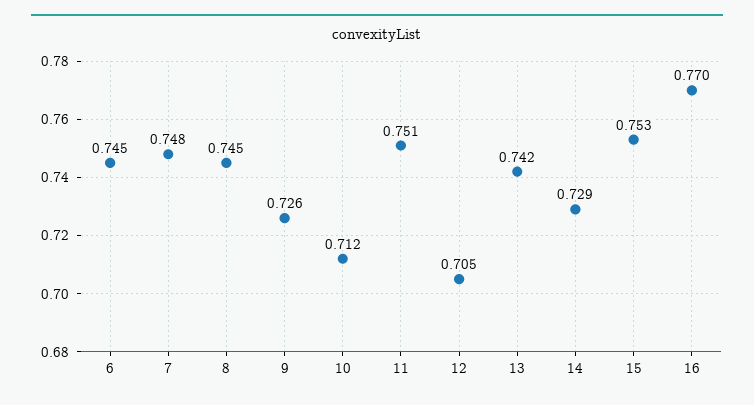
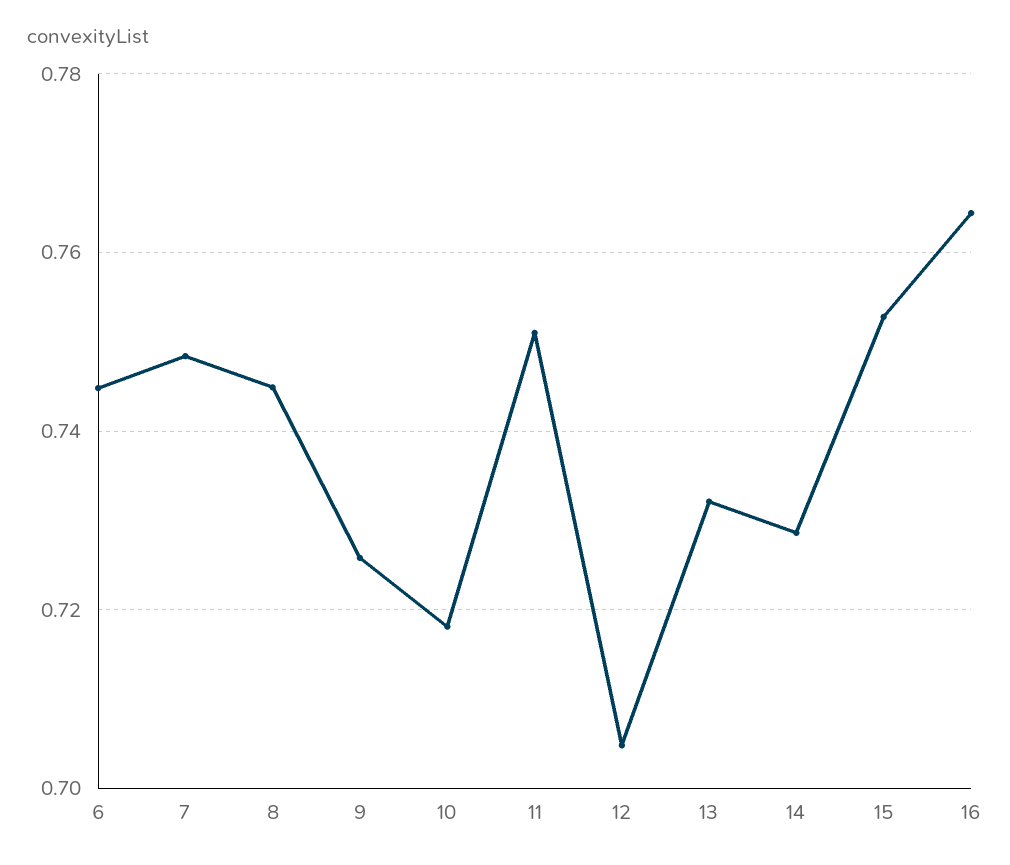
10: 0.712 -> 0.718
13: 0.742 -> 0.732
16: 0.77 -> 0.764

